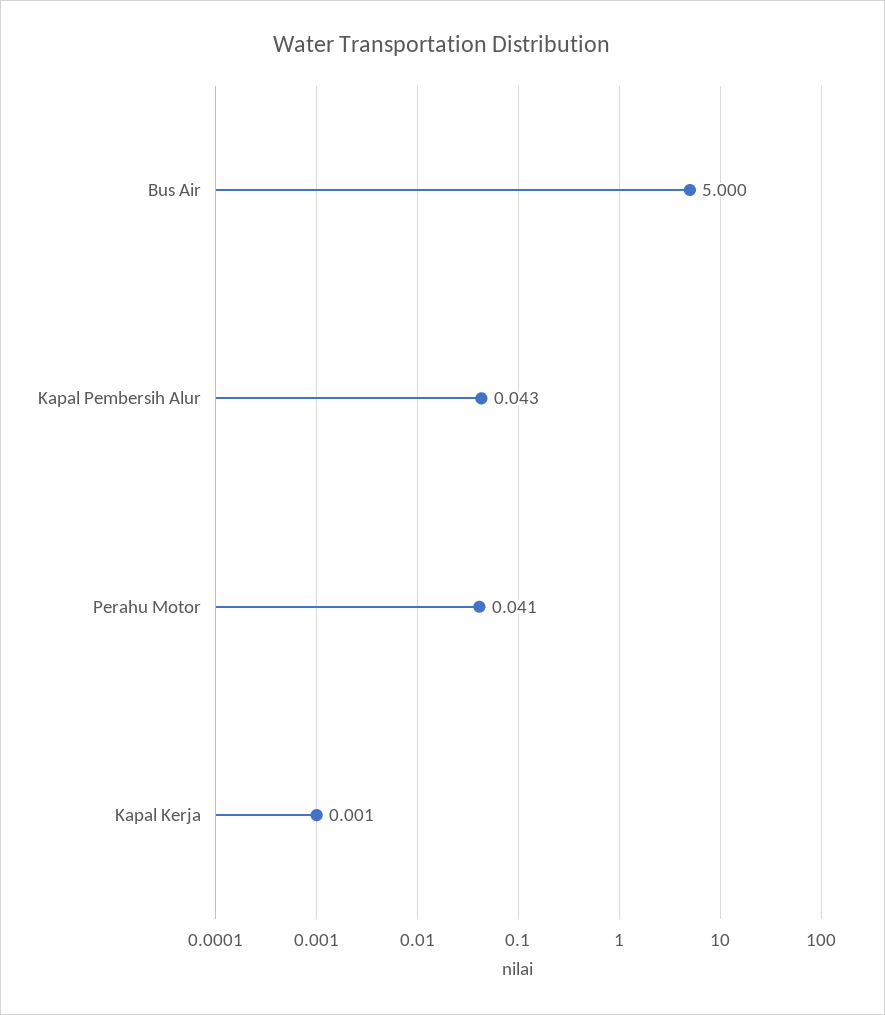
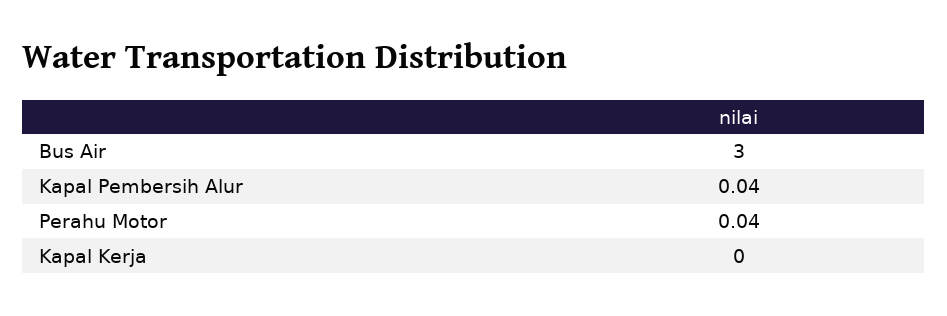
Bus Air: 5 -> 3

